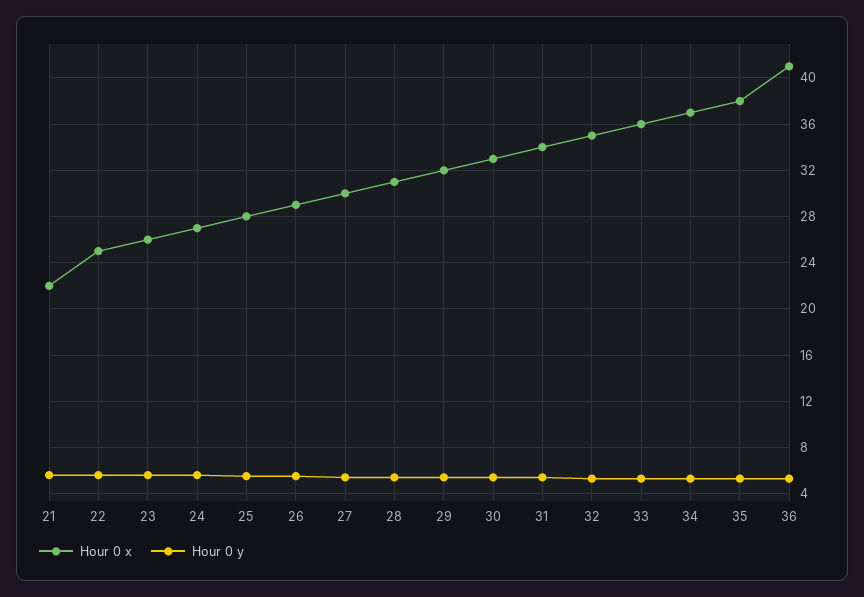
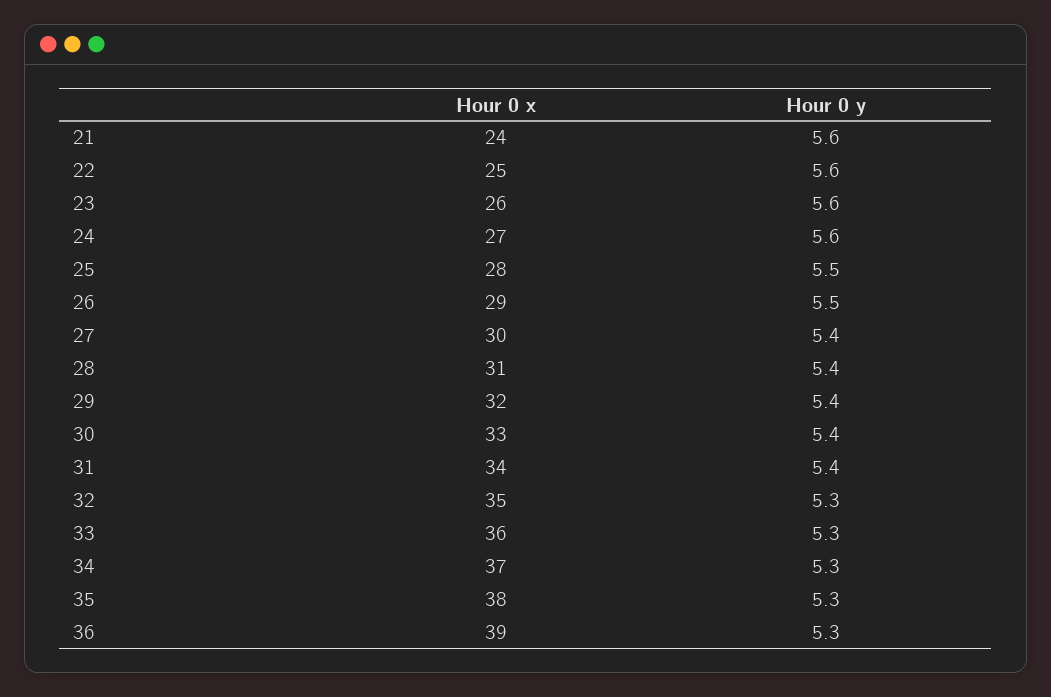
Hour 0 x, 21: 22 -> 24
Hour 0 x, 36: 41 -> 39

